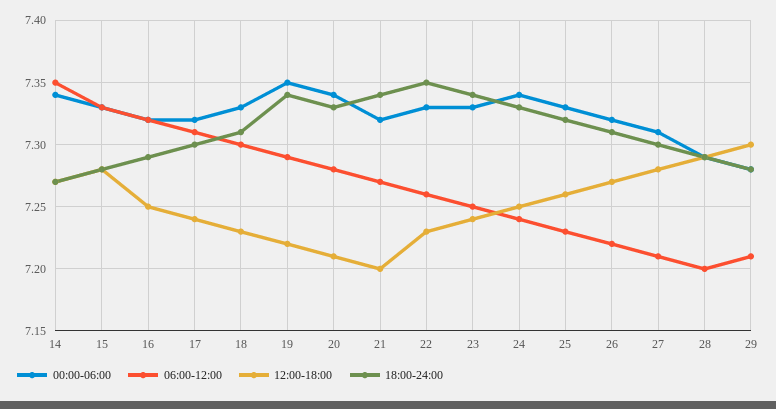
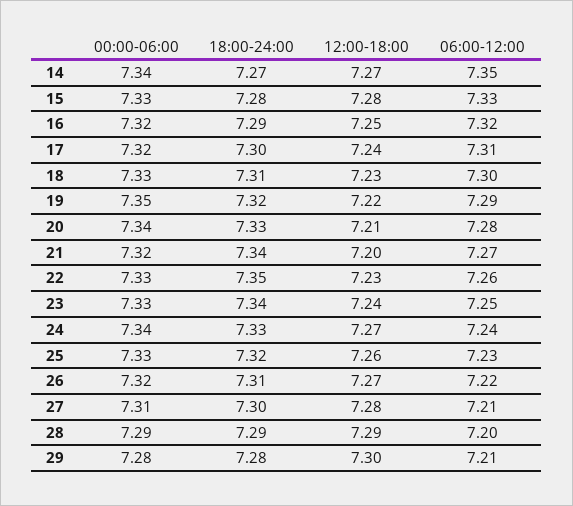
18:00-24:00, 19: 7.34 -> 7.32
12:00-18:00, 24: 7.25 -> 7.27

